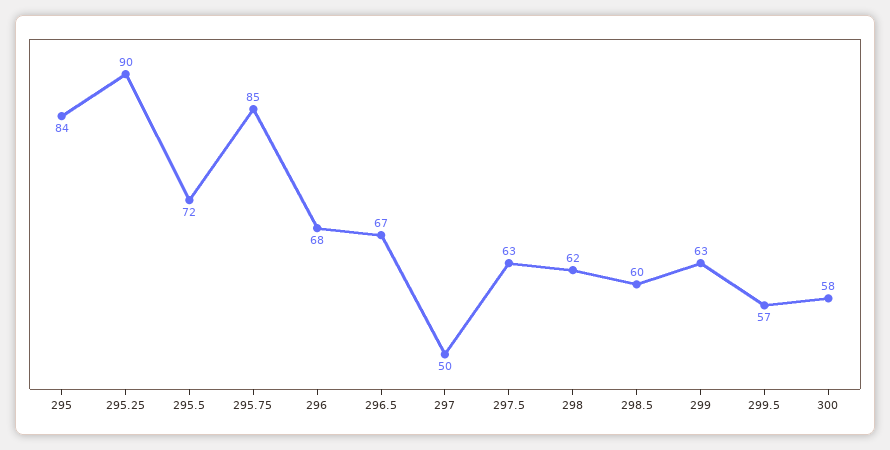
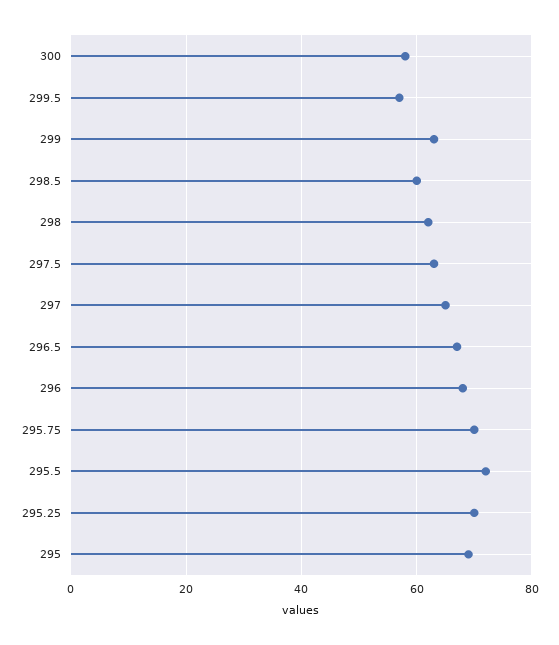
295: 84 -> 70
295.25: 90 -> 70
295.75: 85 -> 70
297: 50 -> 65

